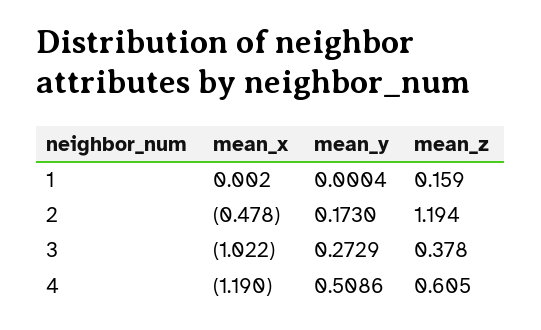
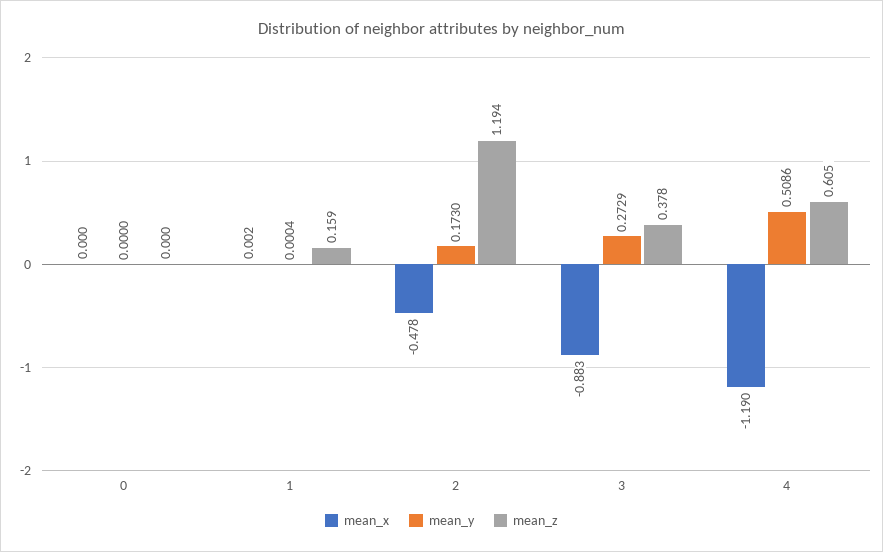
mean_x, 3: -1.022 -> -0.883
mean_x, 0: none -> 0
mean_y, 0: none -> 0
mean_z, 0: none -> 0

